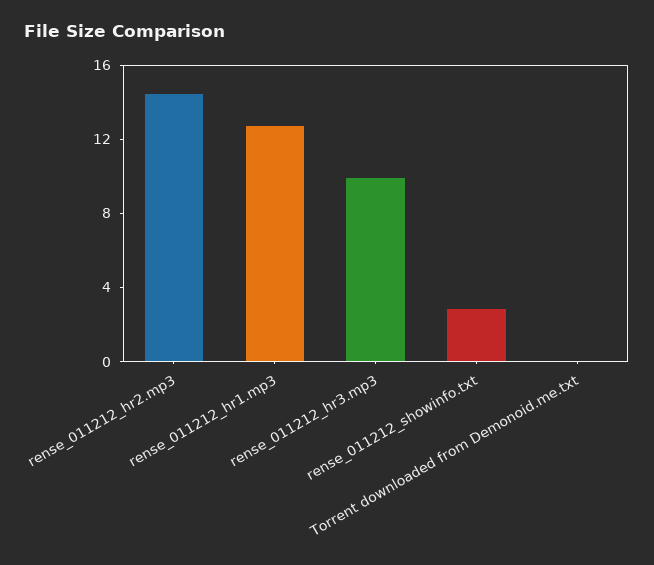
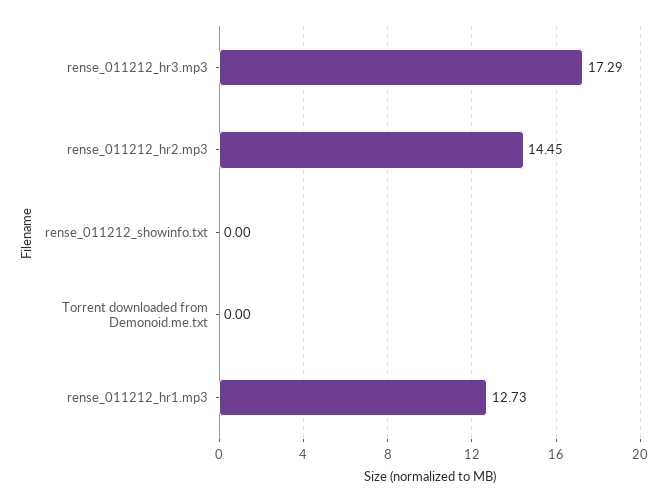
rense_011212_hr3.mp3: 10 -> 17.29
rense_011212_showinfo.txt: 3 -> 0

